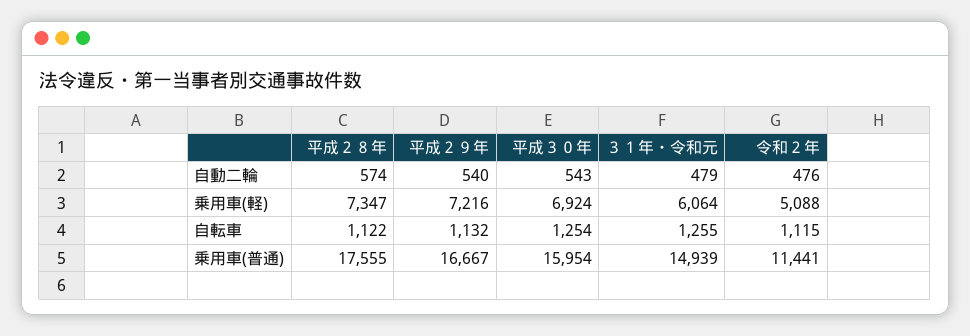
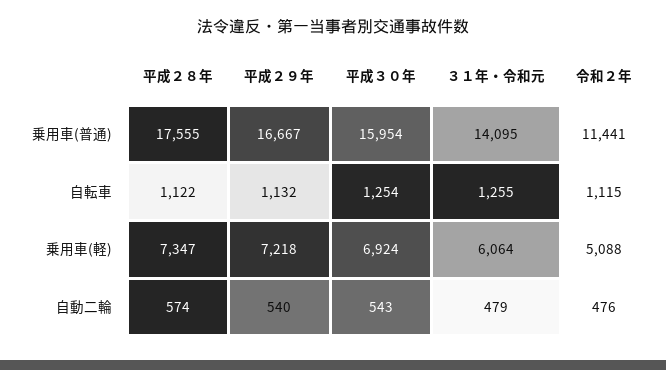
平成２９年, 乗用車(軽): 7216 -> 7218
３１年・令和元, 乗用車(普通): 14939 -> 14095

